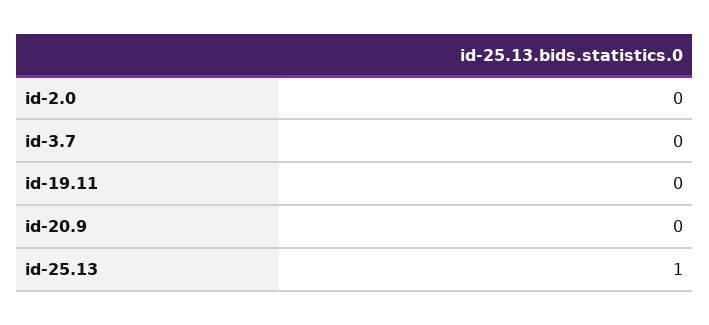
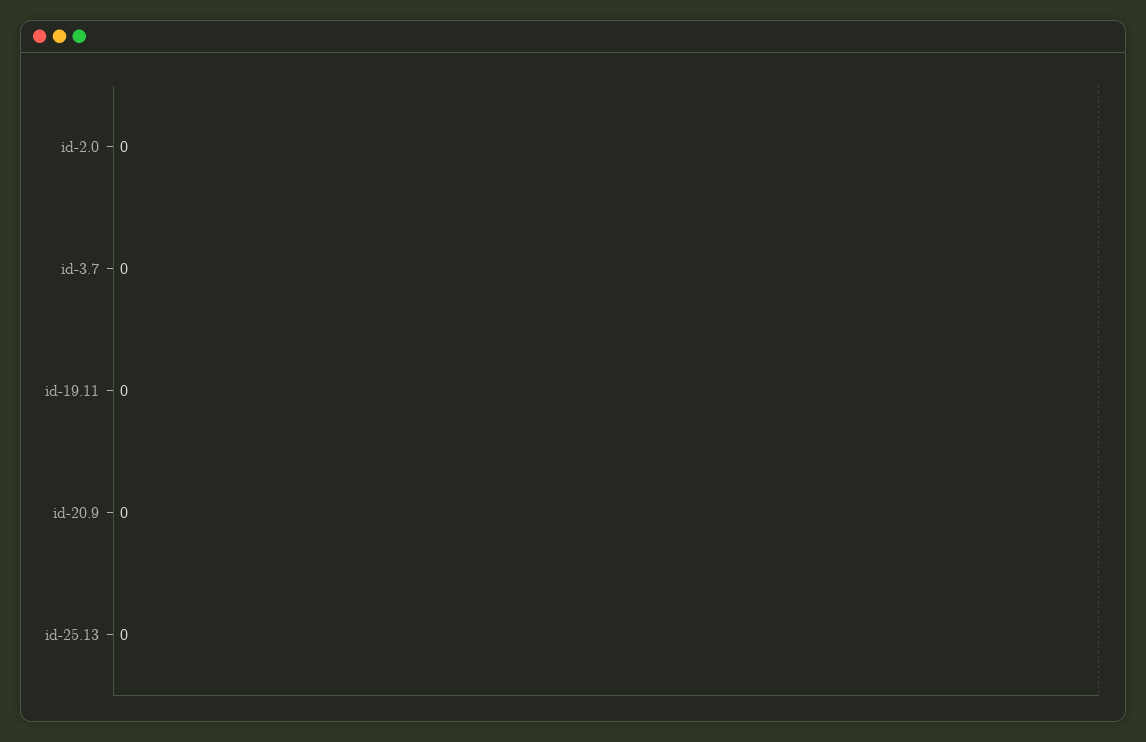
id-25.13: 1 -> 0

